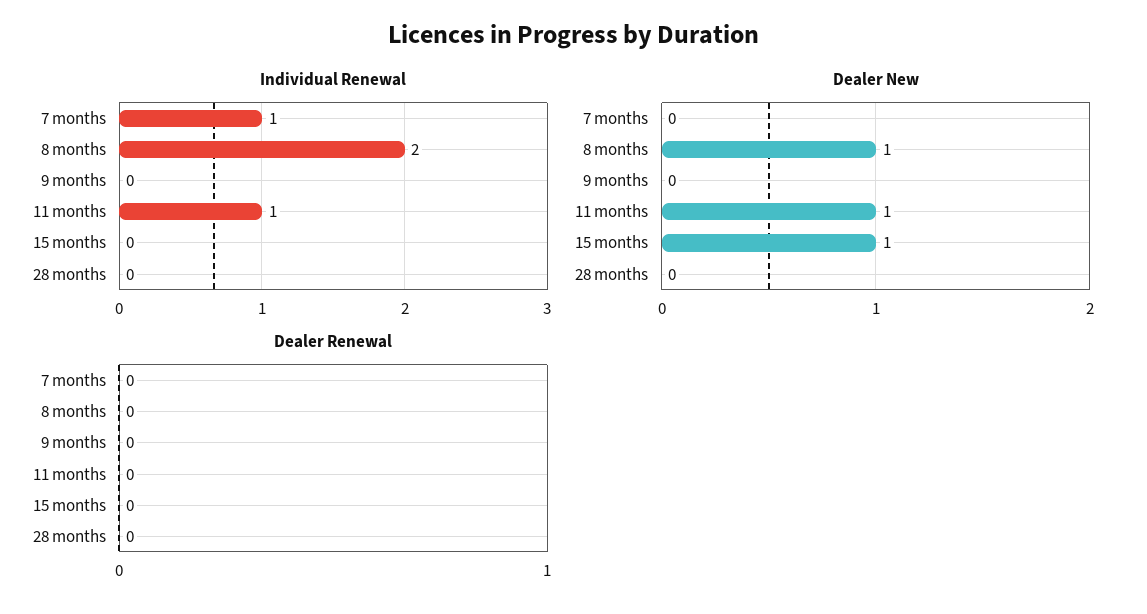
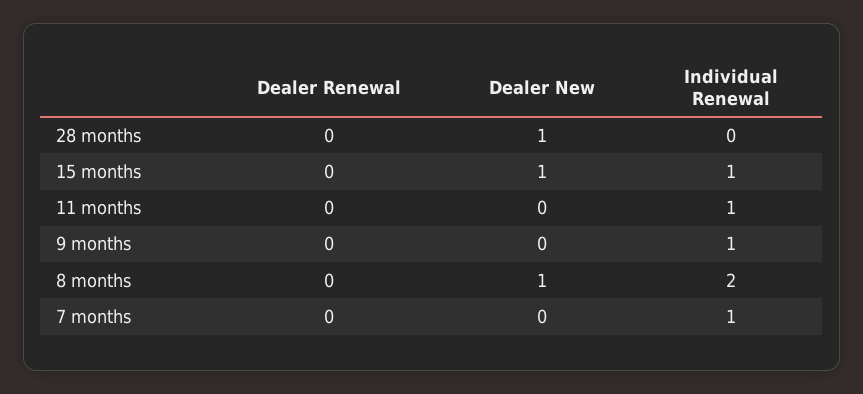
Individual Renewal, 9 months: 0 -> 1
Individual Renewal, 15 months: 0 -> 1
Dealer New, 11 months: 1 -> 0
Dealer New, 28 months: 0 -> 1

